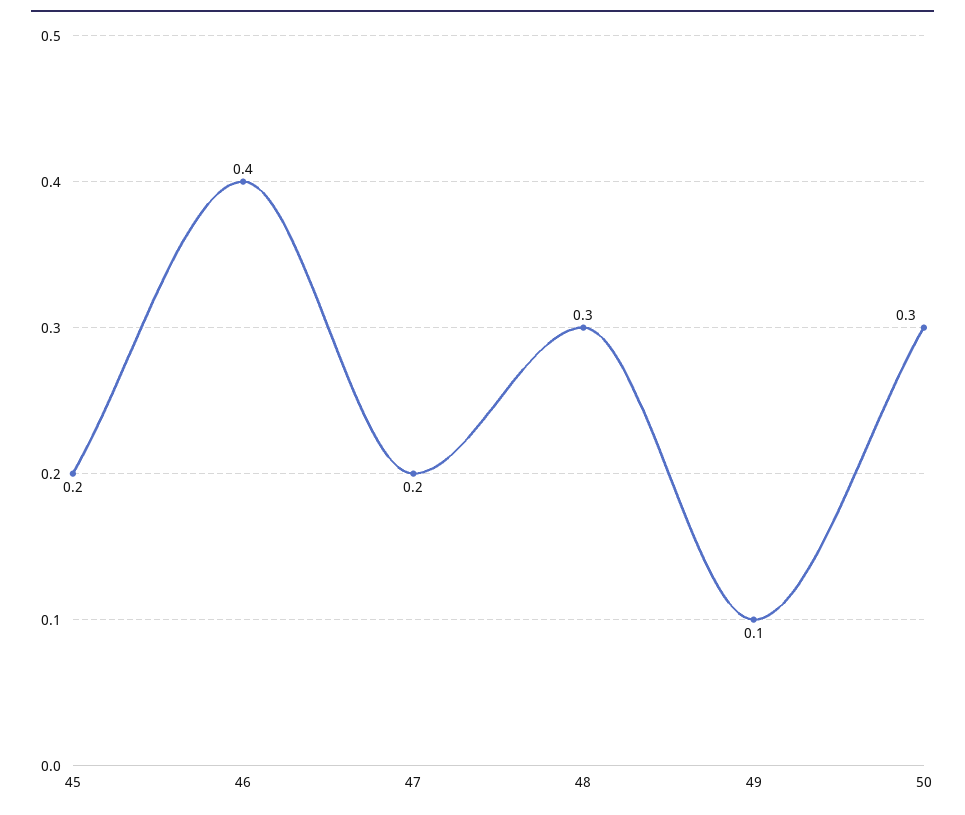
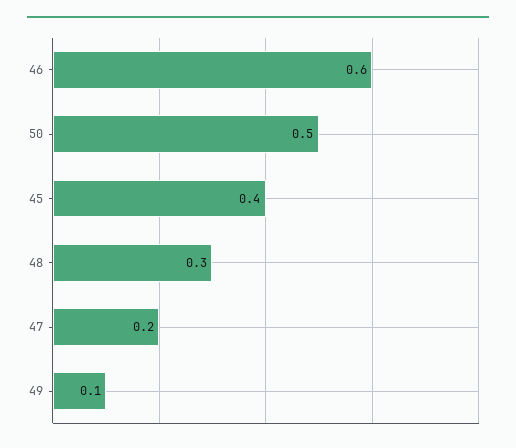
45: 0.2 -> 0.4
46: 0.4 -> 0.6
50: 0.3 -> 0.5

